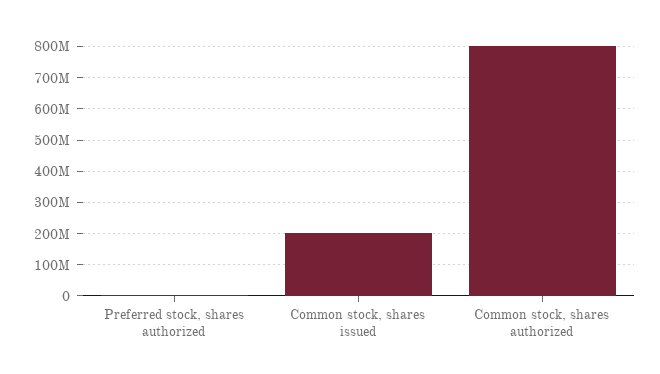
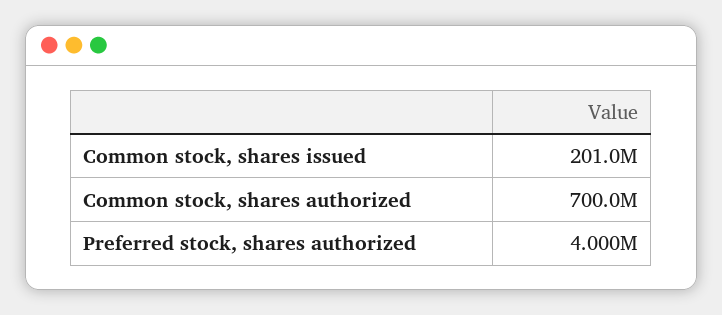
Common stock, shares authorized: 800000000 -> 700000000

